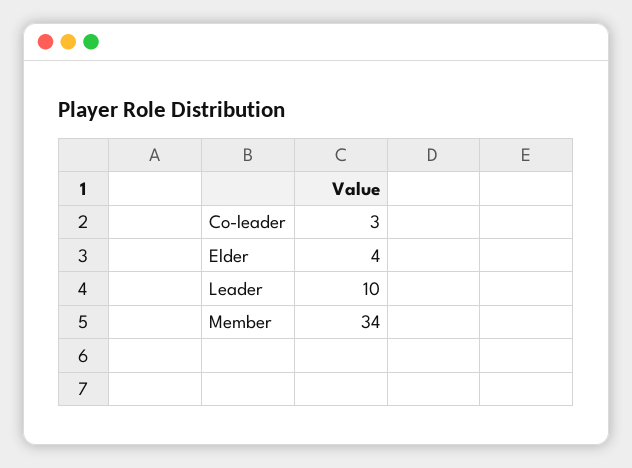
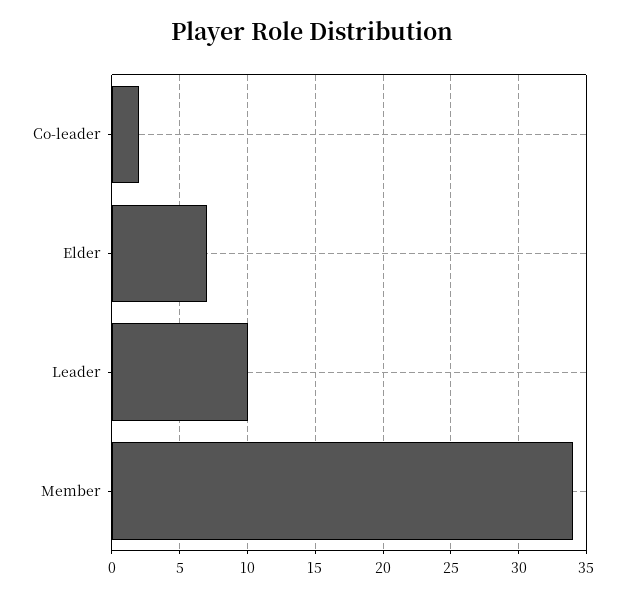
Co-leader: 3 -> 2
Elder: 4 -> 7

